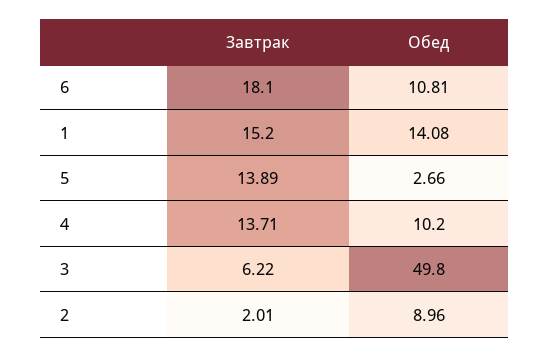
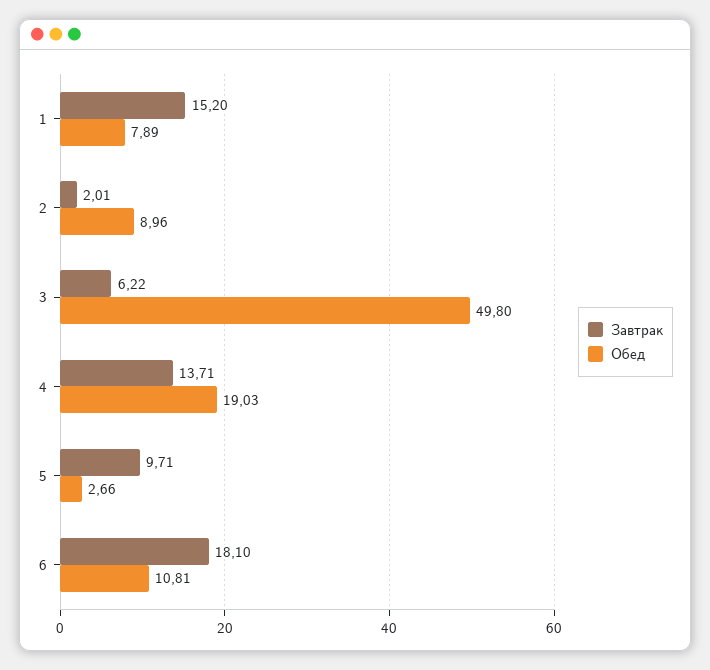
Обед, 1: 14.08 -> 7.89
Завтрак, 5: 13.89 -> 9.71
Обед, 4: 10.2 -> 19.03

